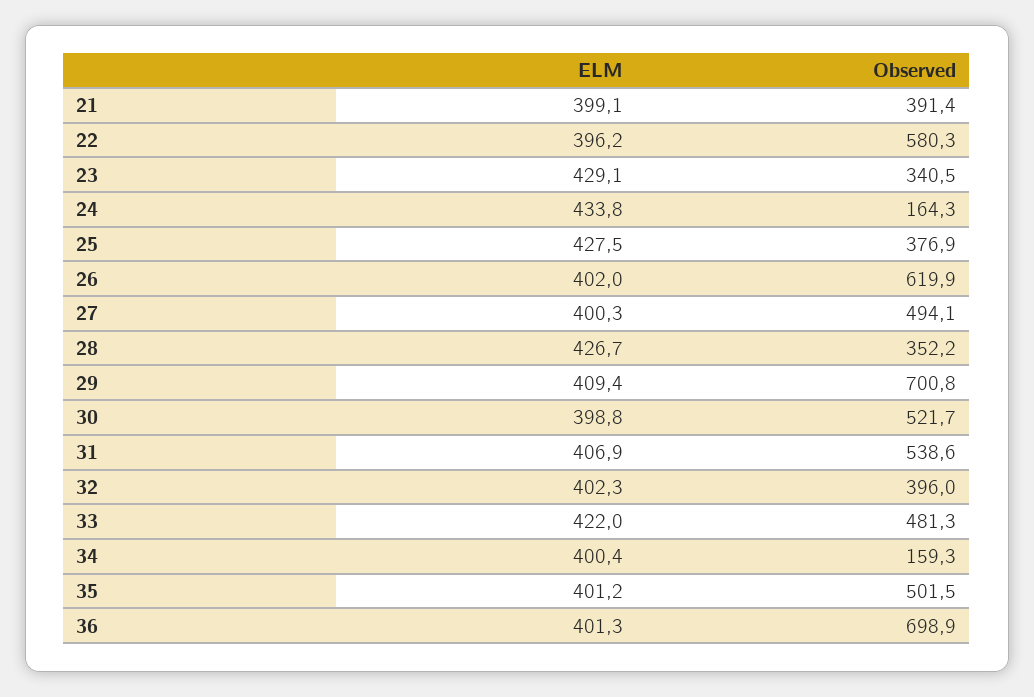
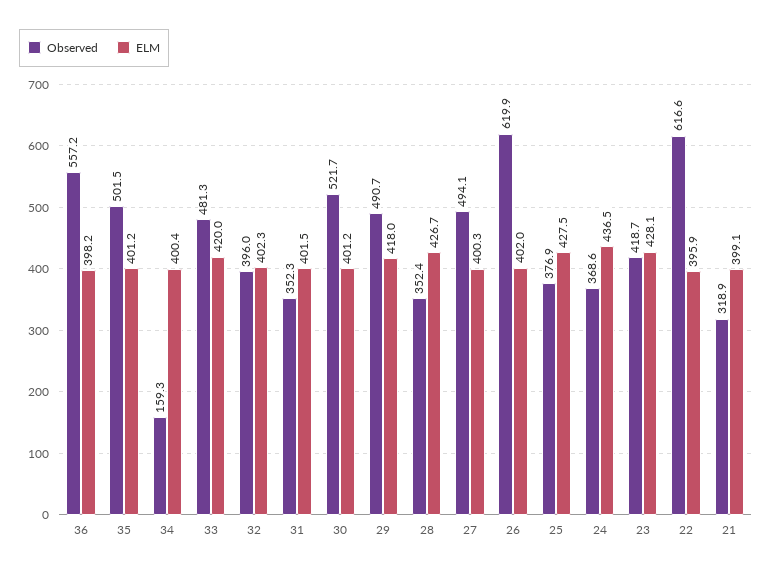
Observed, 21: 391.4 -> 318.9
ELM, 22: 396.2 -> 395.9
Observed, 22: 580.3 -> 616.6
ELM, 23: 429.1 -> 428.1
Observed, 23: 340.5 -> 418.7
ELM, 24: 433.8 -> 436.5
Observed, 24: 164.3 -> 368.6
Observed, 28: 352.2 -> 352.4
ELM, 29: 409.4 -> 418
Observed, 29: 700.8 -> 490.7
ELM, 30: 398.8 -> 401.2
ELM, 31: 406.9 -> 401.5
Observed, 31: 538.6 -> 352.3
ELM, 33: 422 -> 420
ELM, 36: 401.3 -> 398.2
Observed, 36: 698.9 -> 557.2

